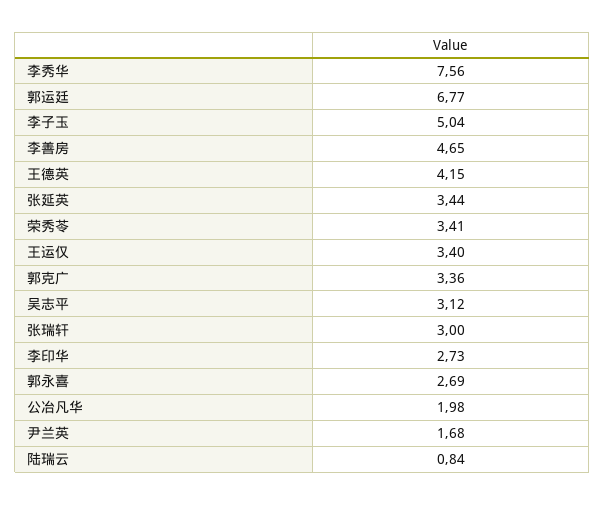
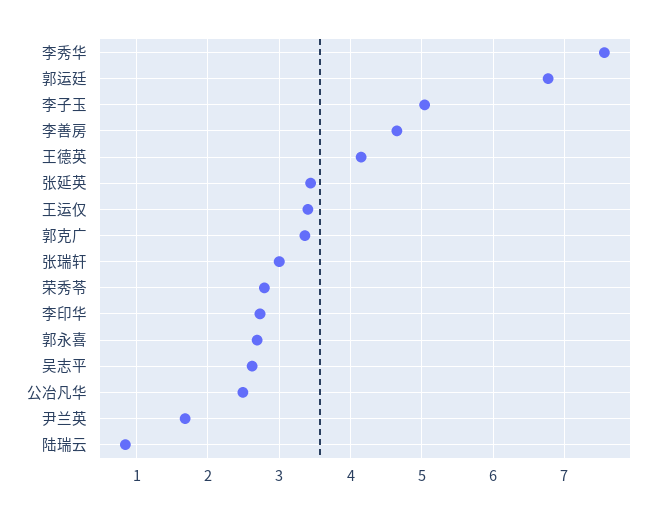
荣秀苓: 3.41 -> 2.8
吴志平: 3.12 -> 2.6
公冶凡华: 1.98 -> 2.5

